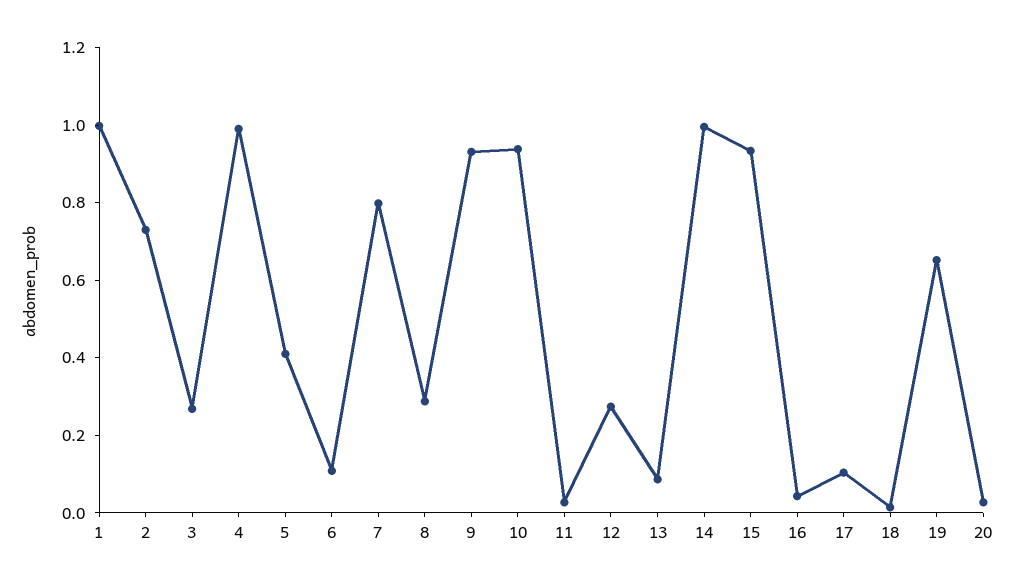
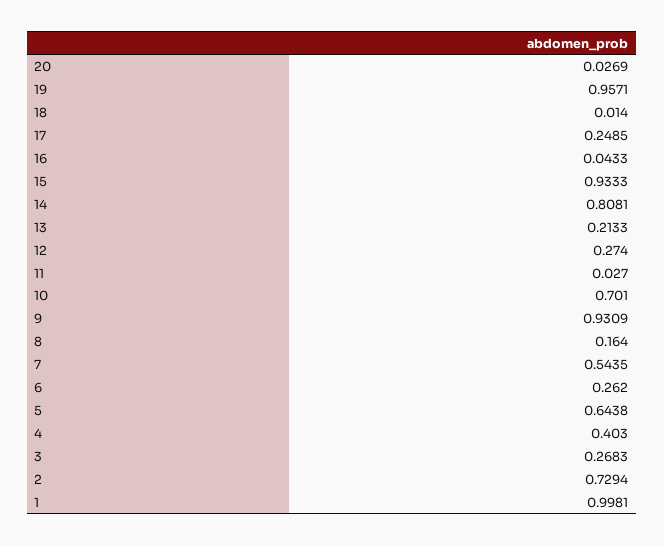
4: 1 -> 0.403
5: 0.4 -> 0.6438
6: 0.1 -> 0.262
7: 0.8 -> 0.5435
8: 0.3 -> 0.164
10: 0.95 -> 0.701
13: 0.1 -> 0.2133
14: 1 -> 0.8081
17: 0.1 -> 0.2485
19: 0.65 -> 0.9571

